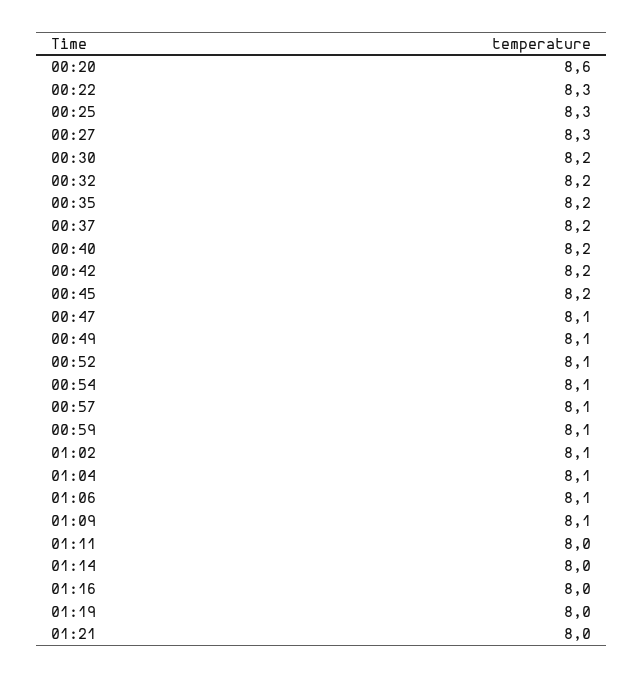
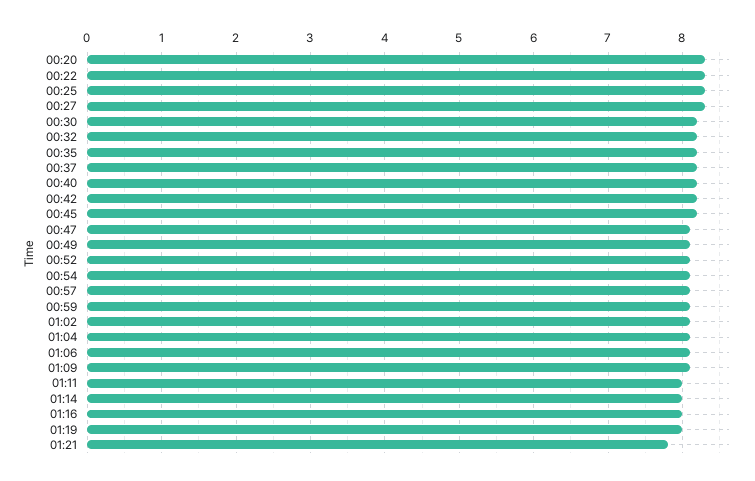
00:20: 8.6 -> 8.3
01:21: 8 -> 7.8

